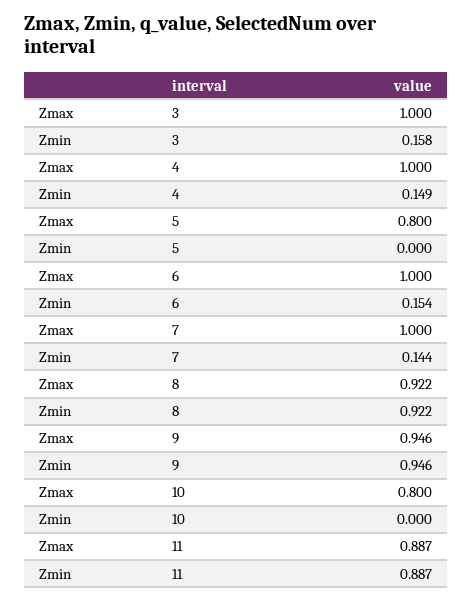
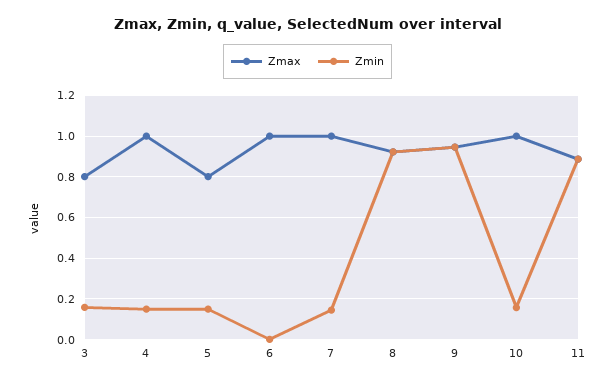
Zmax, 3: 1 -> 0.8
Zmin, 5: 0 -> 0.15
Zmin, 6: 0.154 -> 0
Zmax, 10: 0.8 -> 1
Zmin, 10: 0 -> 0.15

